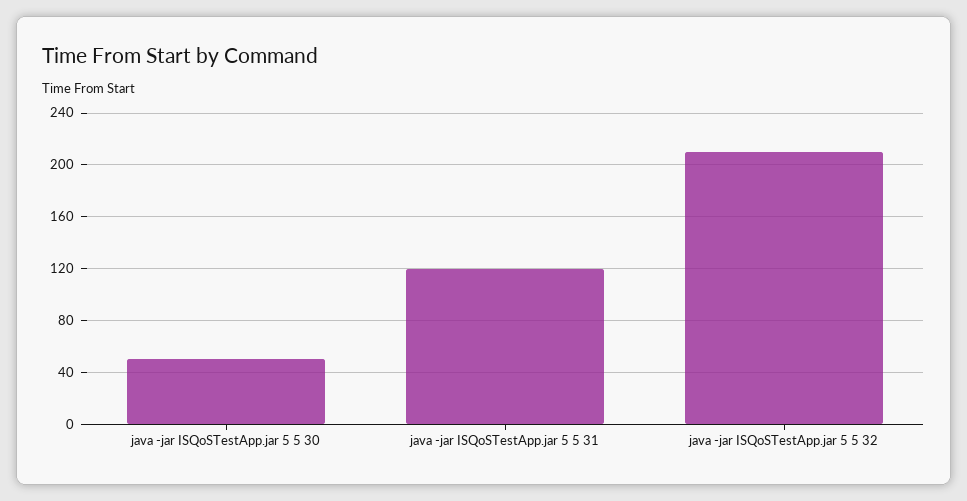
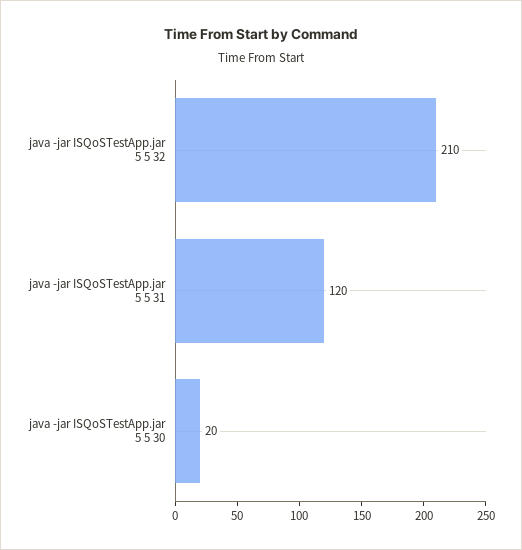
java -jar ISQoSTestApp.jar 5 5 30: 50 -> 20

